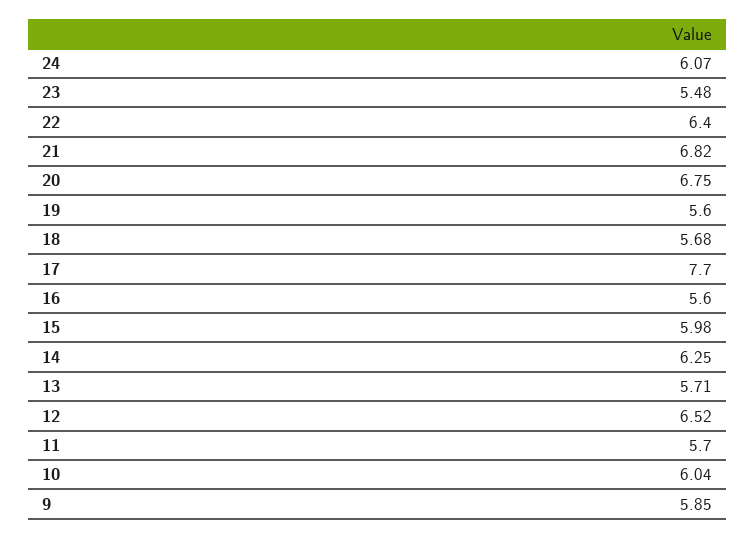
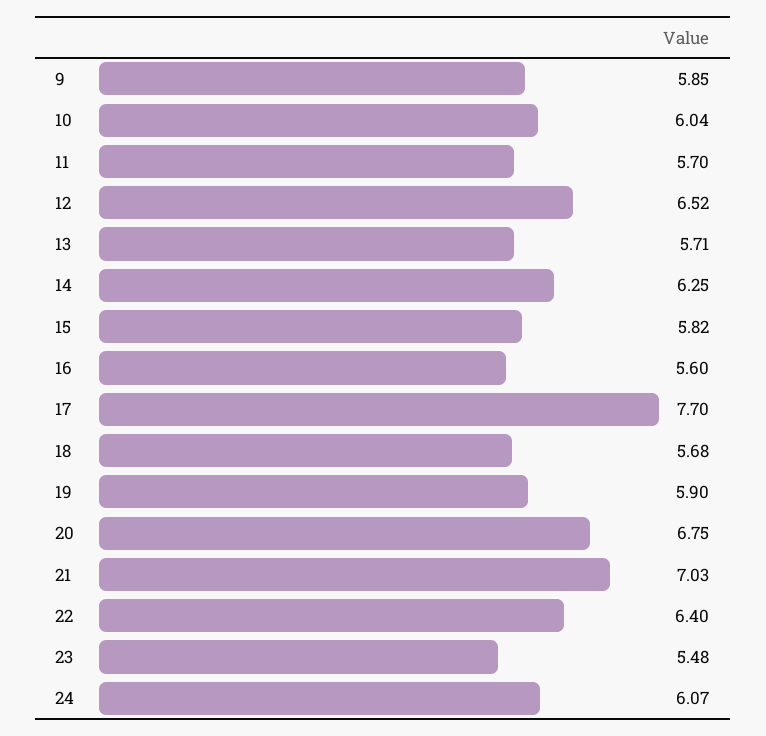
21: 6.82 -> 7.03
19: 5.6 -> 5.9
15: 5.98 -> 5.82

